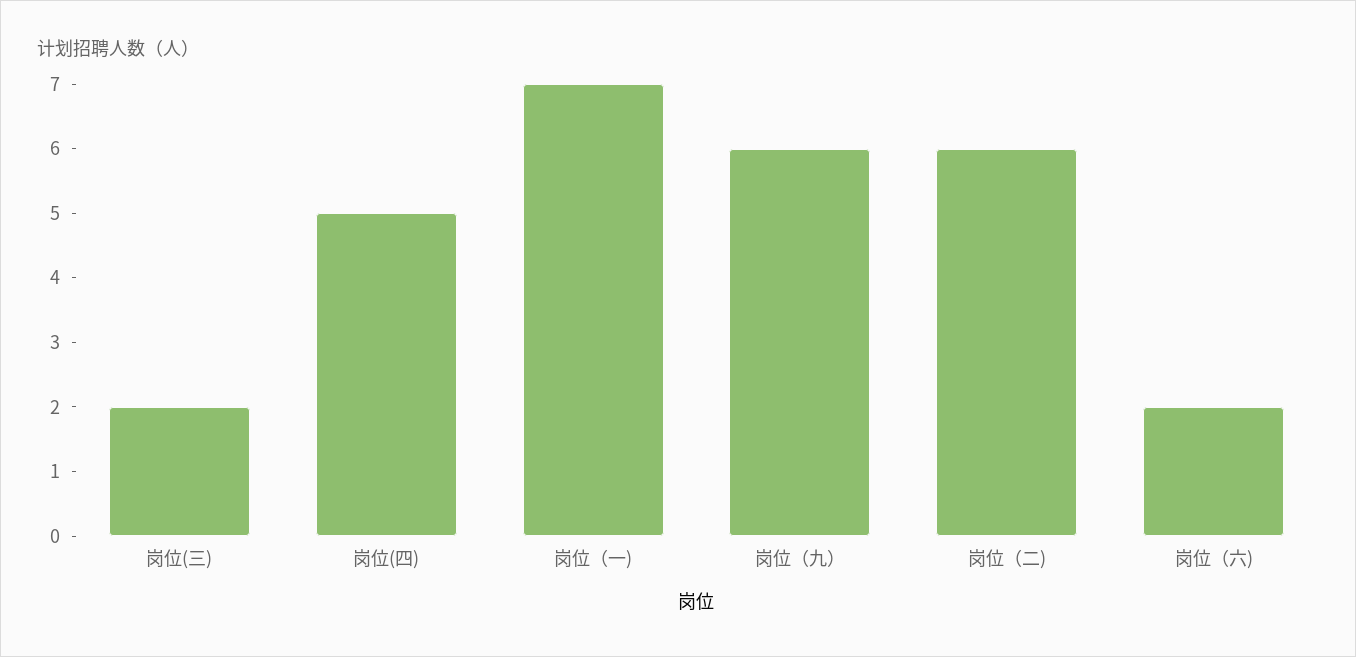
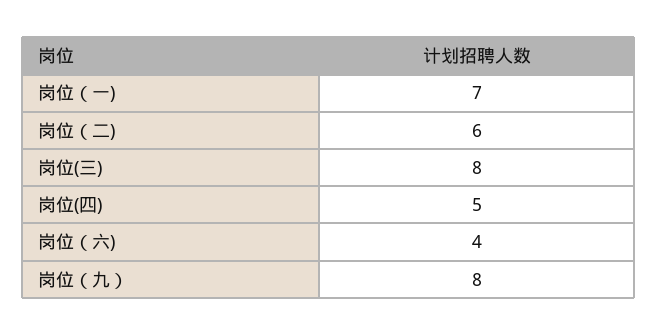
岗位(三): 2 -> 8
岗位（九）: 6 -> 8
岗位（六): 2 -> 4

